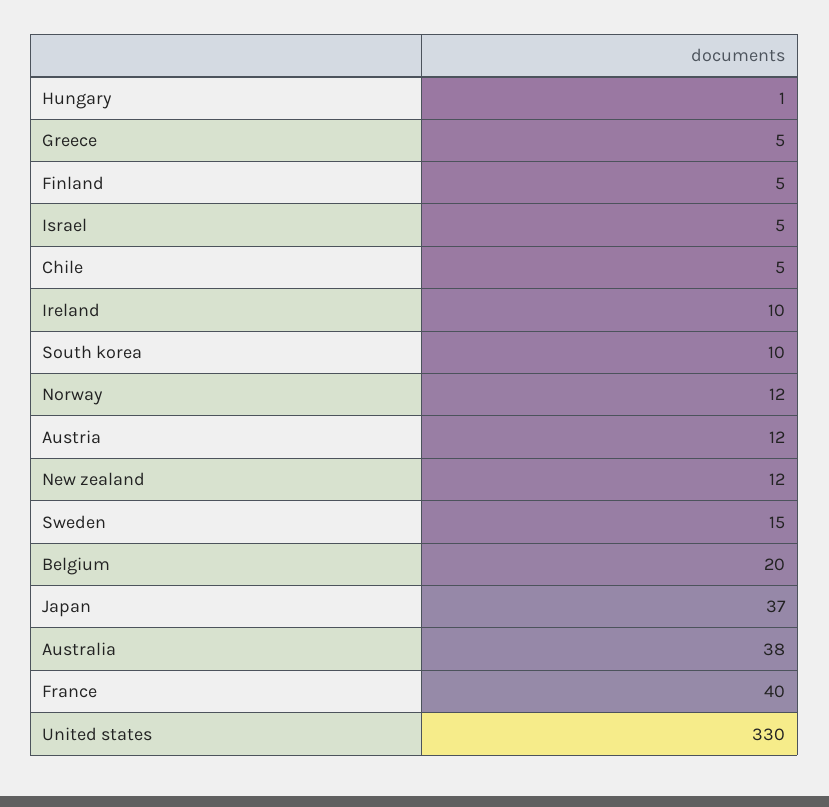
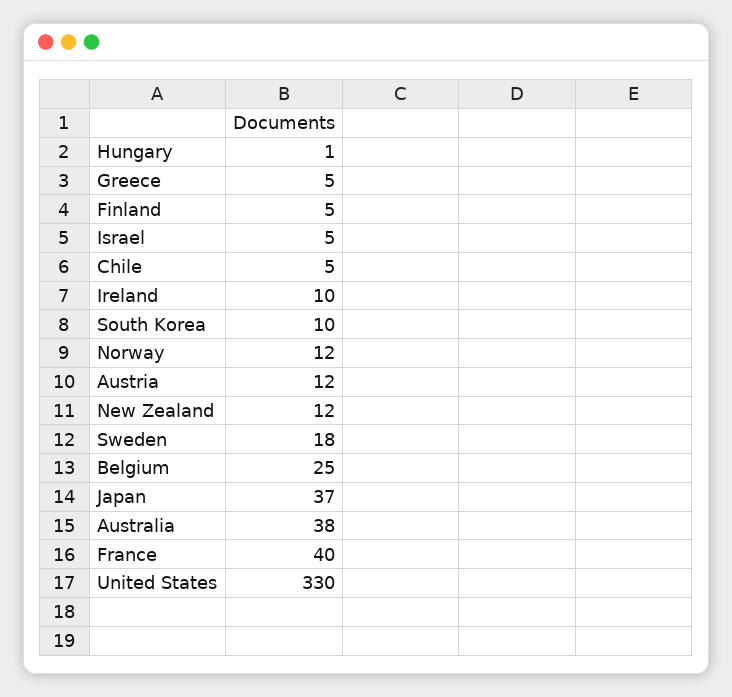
Sweden: 15 -> 18
Belgium: 20 -> 25

